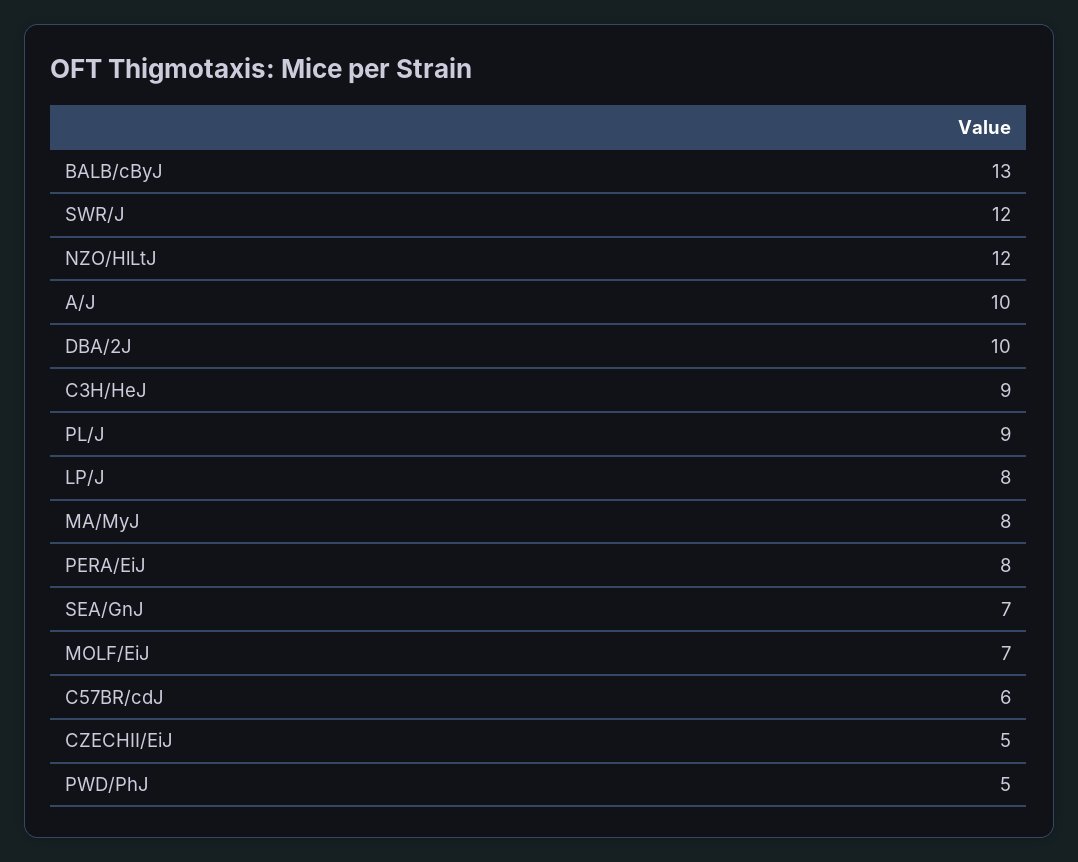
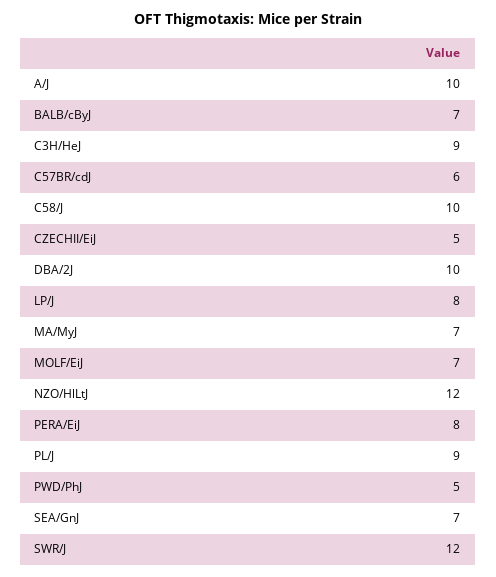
BALB/cByJ: 13 -> 7
MA/MyJ: 8 -> 7
C58/J: none -> 10

